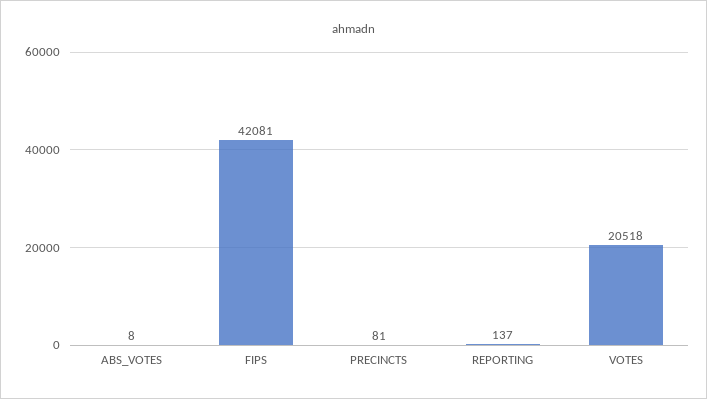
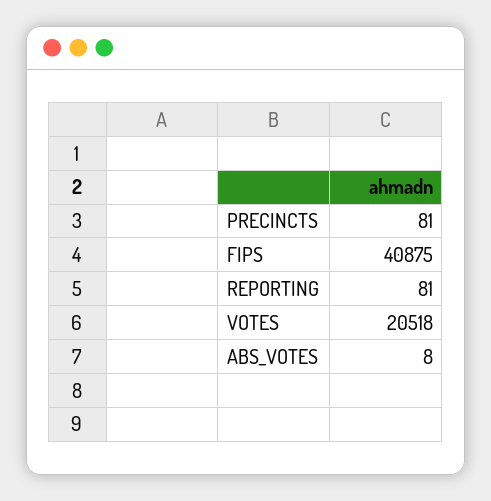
FIPS: 42081 -> 40875
REPORTING: 137 -> 81

